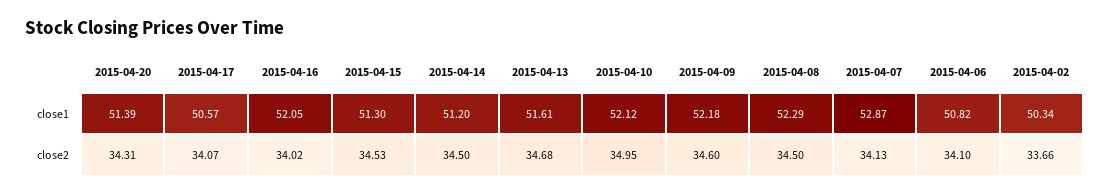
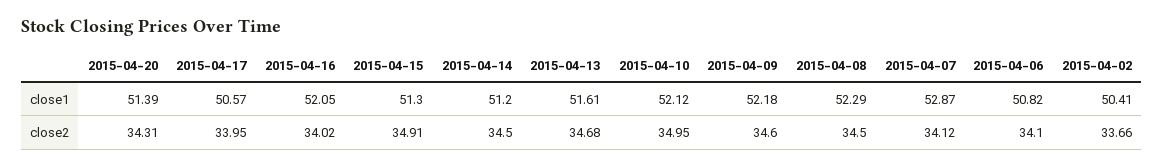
2015-04-02, close1: 50.34 -> 50.41
2015-04-17, close2: 34.07 -> 33.95
2015-04-15, close2: 34.53 -> 34.91
2015-04-07, close2: 34.13 -> 34.12

